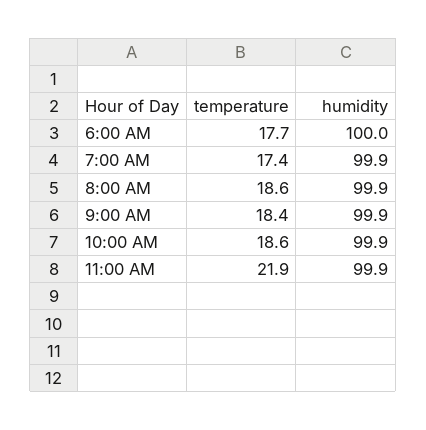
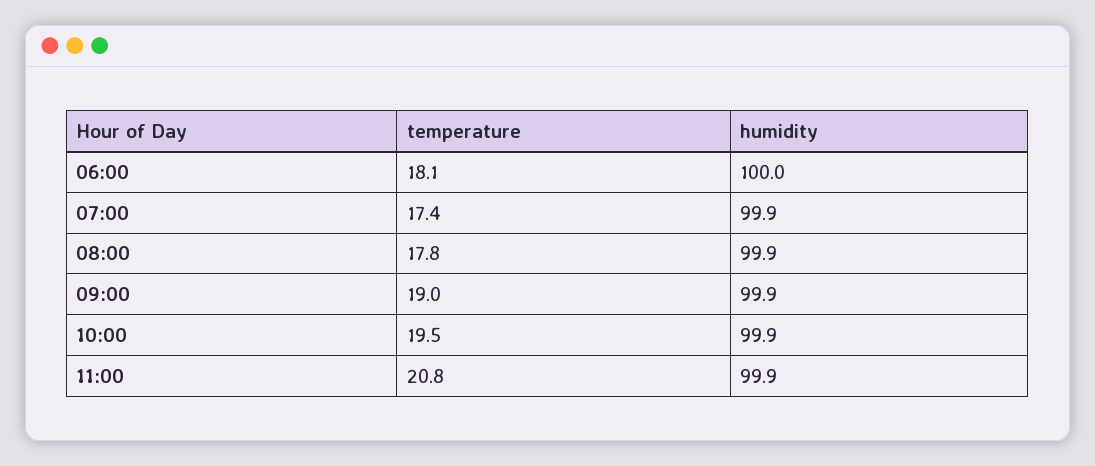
temperature, 6:00 AM: 17.7 -> 18.1
temperature, 8:00 AM: 18.6 -> 17.8
temperature, 9:00 AM: 18.4 -> 19
temperature, 10:00 AM: 18.6 -> 19.5
temperature, 11:00 AM: 21.9 -> 20.8

